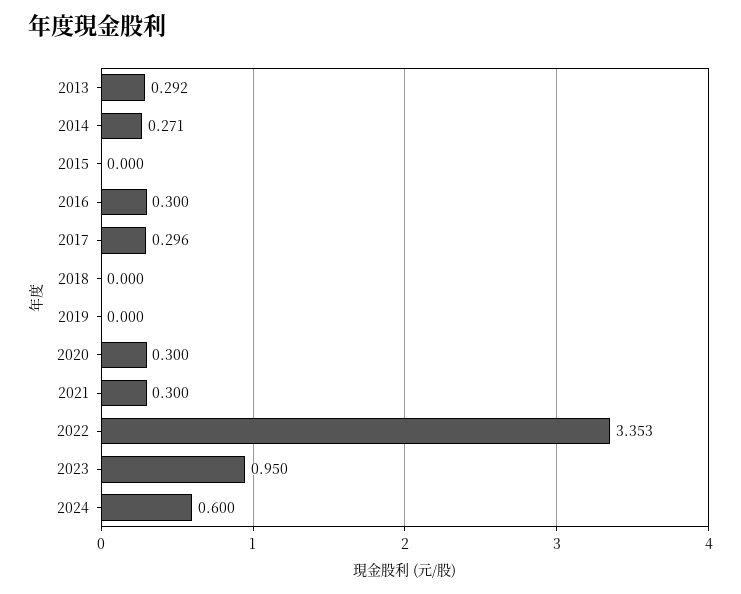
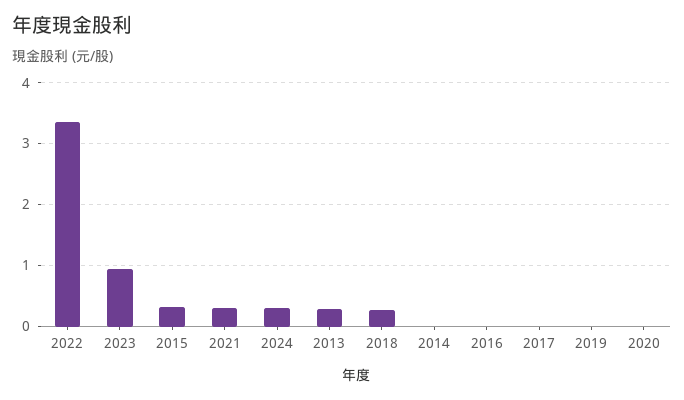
2014: 0.271 -> 0
2015: 0 -> 0.3
2016: 0.3 -> 0
2017: 0.296 -> 0
2018: 0 -> 0.3
2020: 0.3 -> 0
2024: 0.6 -> 0.3

